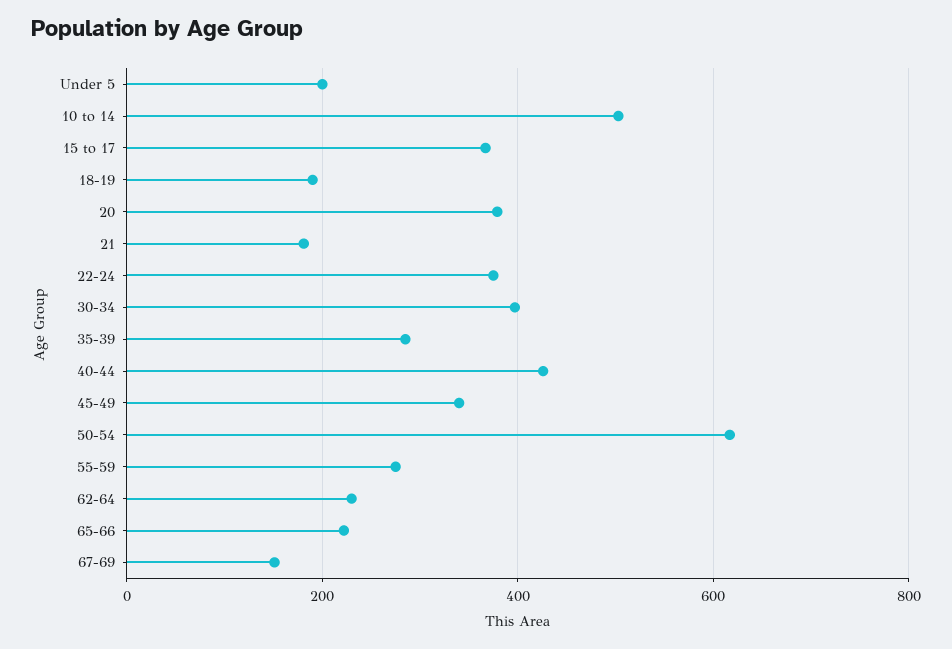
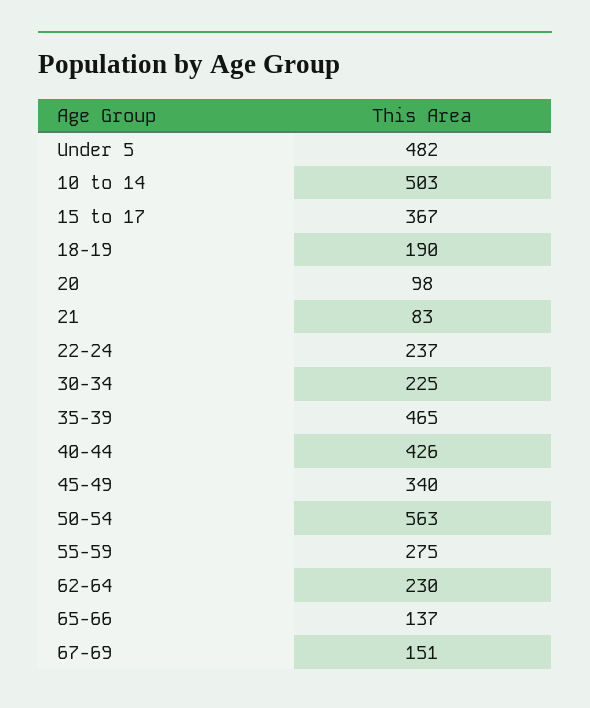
Under 5: 200 -> 482
20: 380 -> 98
21: 180 -> 83
22-24: 380 -> 237
30-34: 400 -> 225
35-39: 280 -> 465
50-54: 620 -> 563
65-66: 220 -> 137

